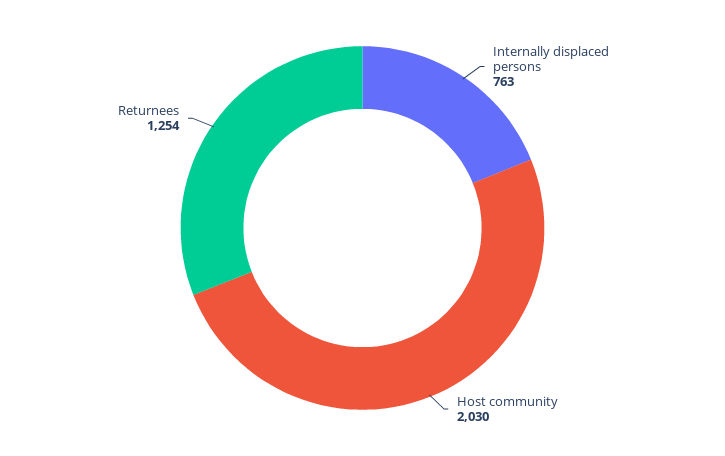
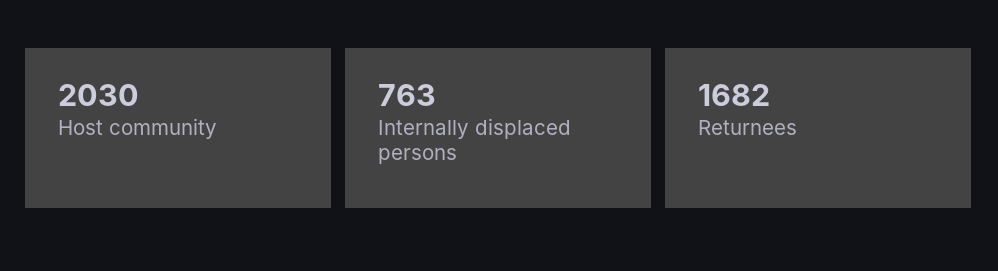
Returnees: 1254 -> 1682

